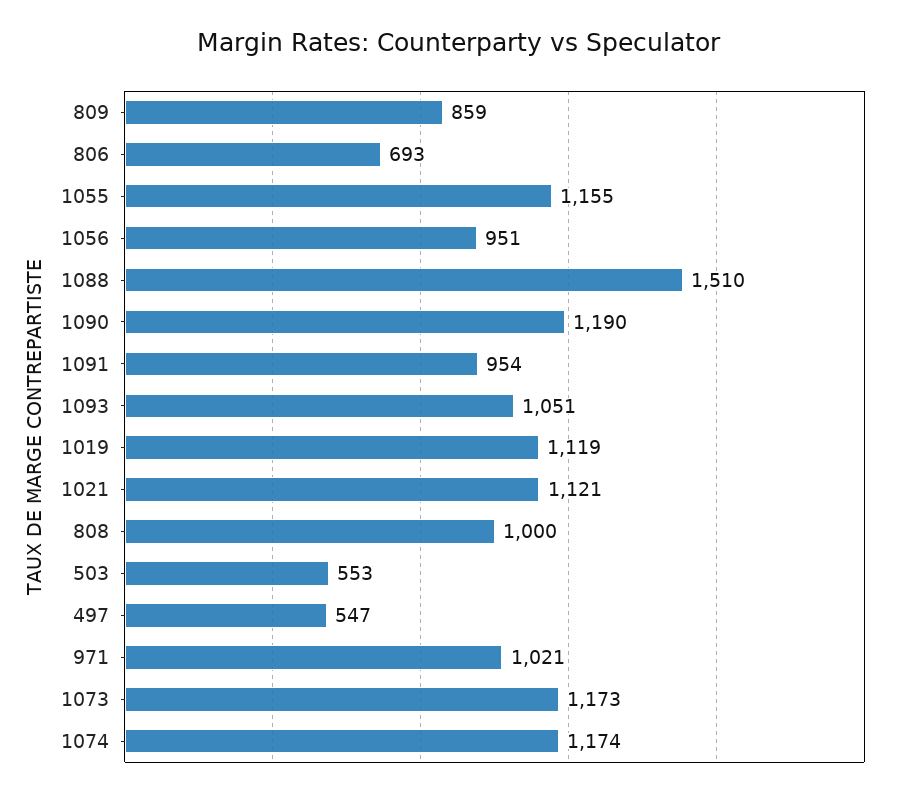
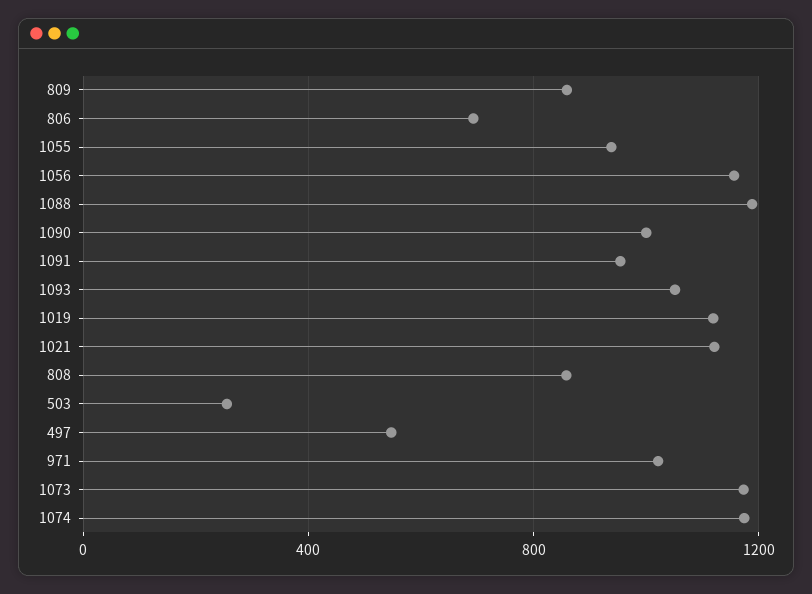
1055: 1155 -> 950
1056: 951 -> 1150
1088: 1510 -> 1200
1090: 1190 -> 1000
808: 1000 -> 850
503: 553 -> 250

